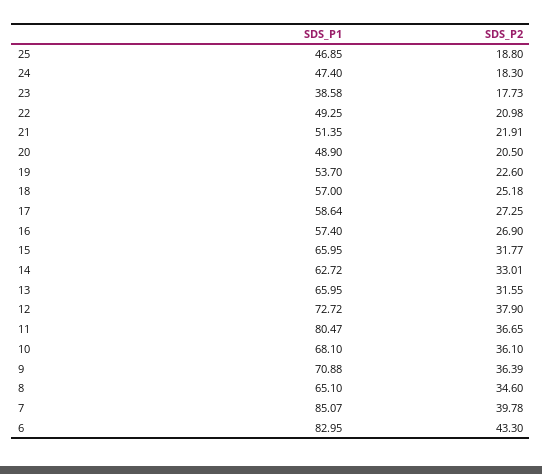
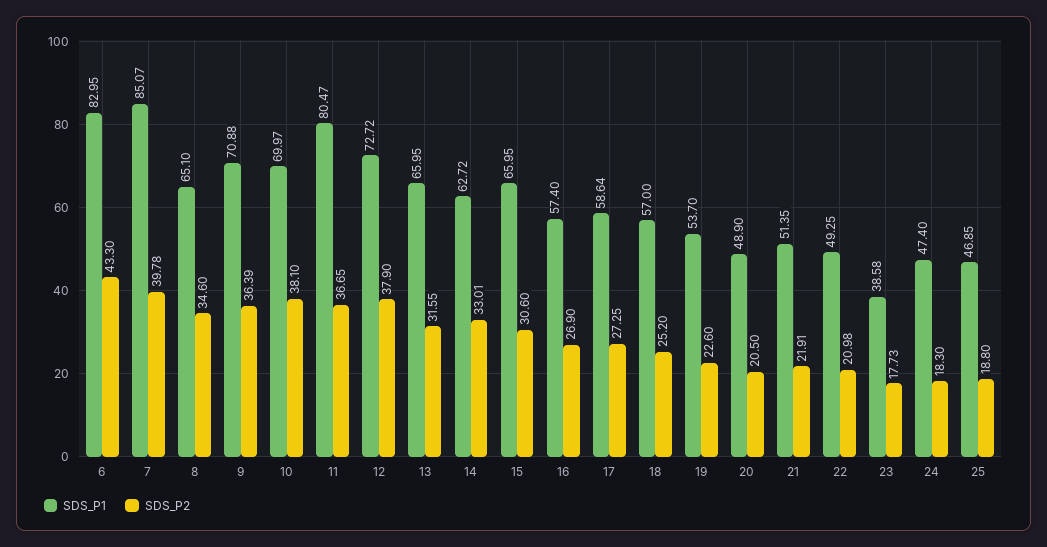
SDS_P2, 18: 25.18 -> 25.2
SDS_P2, 15: 31.77 -> 30.6
SDS_P1, 10: 68.1 -> 69.97
SDS_P2, 10: 36.1 -> 38.1

